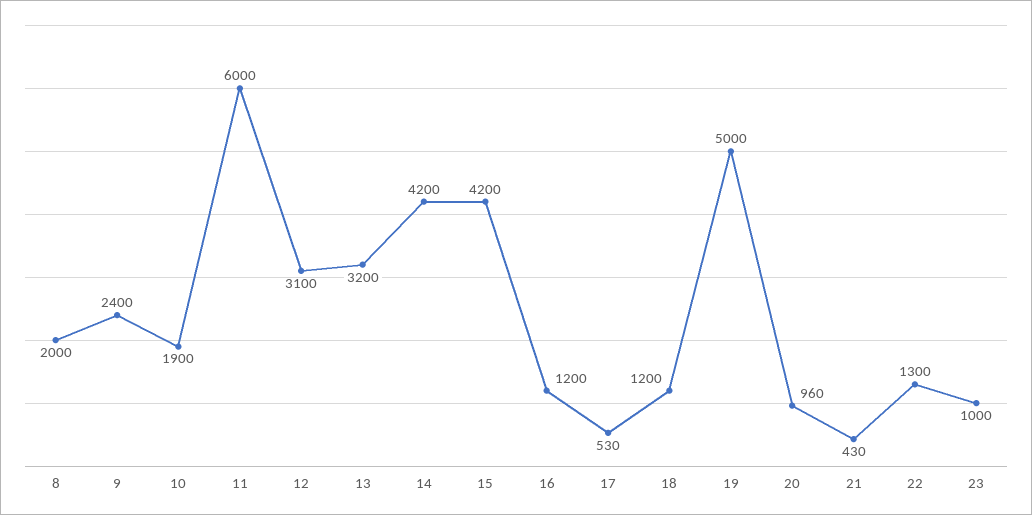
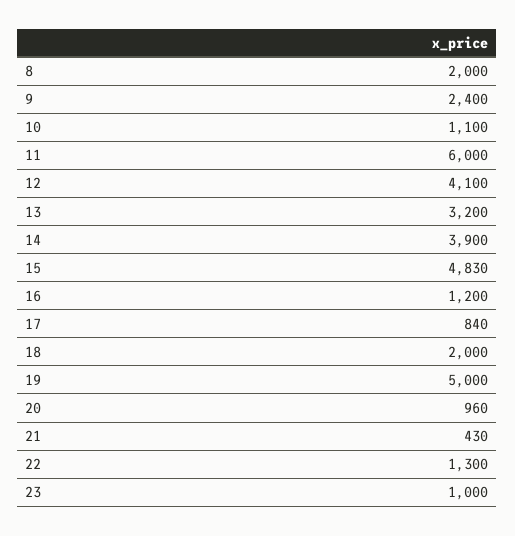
10: 1900 -> 1100
12: 3100 -> 4100
14: 4200 -> 3900
15: 4200 -> 4830
17: 530 -> 840
18: 1200 -> 2000

